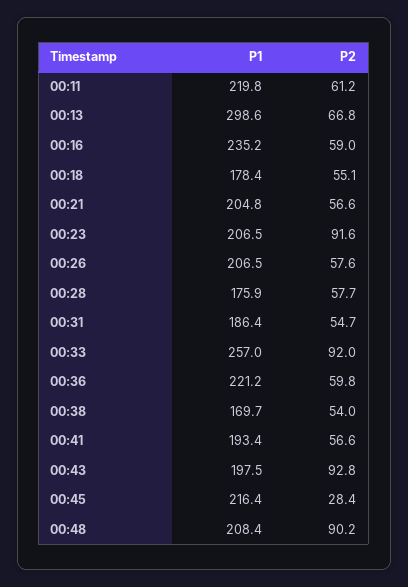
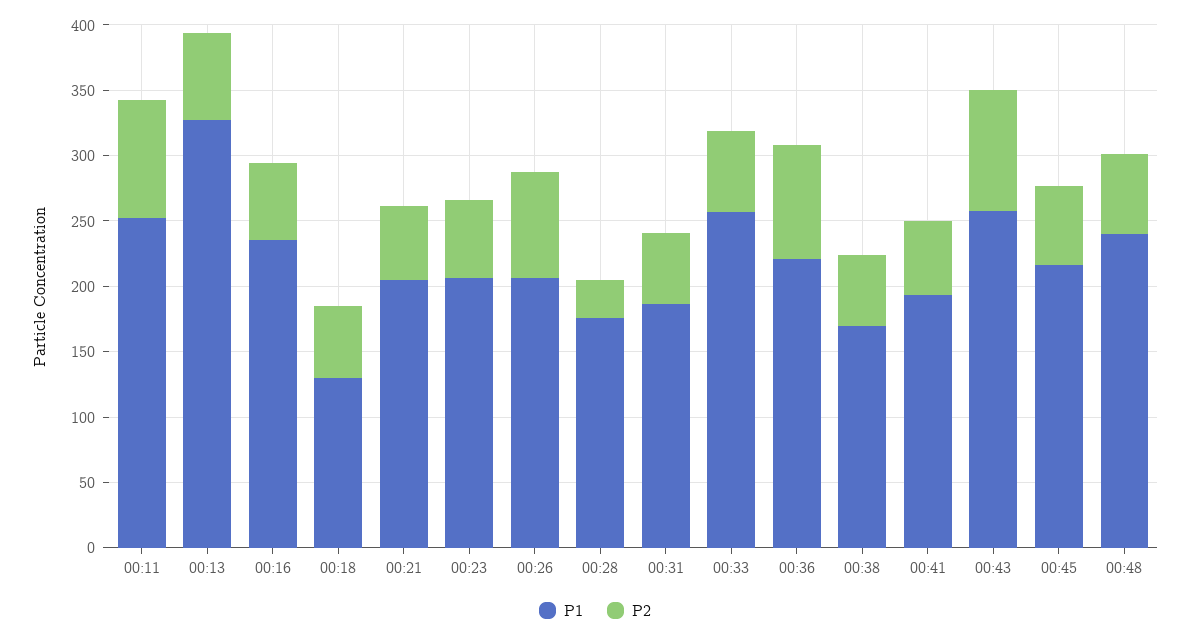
P1, 00:11: 219.8 -> 250
P2, 00:11: 61.2 -> 90
P1, 00:13: 298.6 -> 330
P1, 00:18: 178.4 -> 130
P2, 00:23: 91.6 -> 60
P2, 00:26: 57.6 -> 80
P2, 00:28: 57.7 -> 30
P2, 00:33: 92 -> 60
P2, 00:36: 59.8 -> 90
P1, 00:43: 197.5 -> 260
P2, 00:45: 28.4 -> 60
P1, 00:48: 208.4 -> 240
P2, 00:48: 90.2 -> 60

